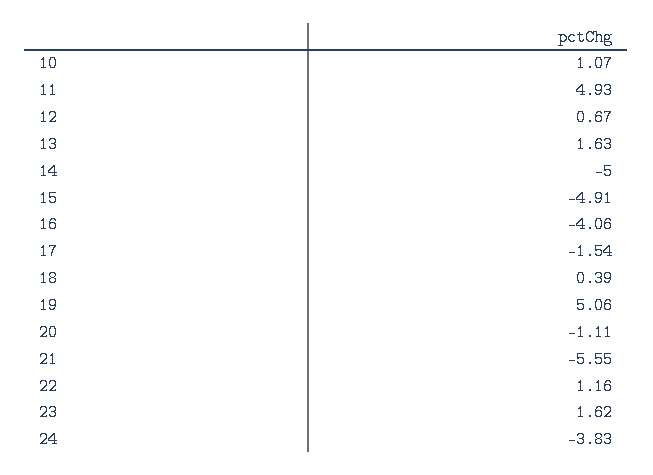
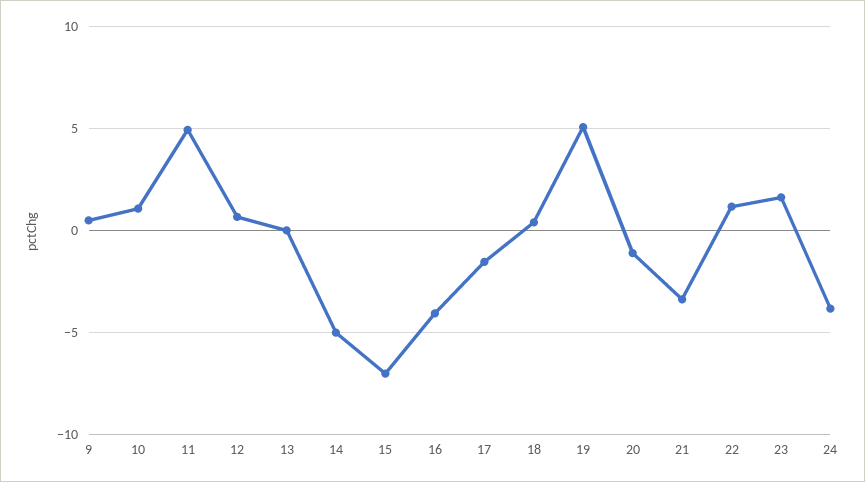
13: 1.63 -> 0
15: -4.91 -> -7
21: -5.55 -> -3.5
9: none -> 0.5

